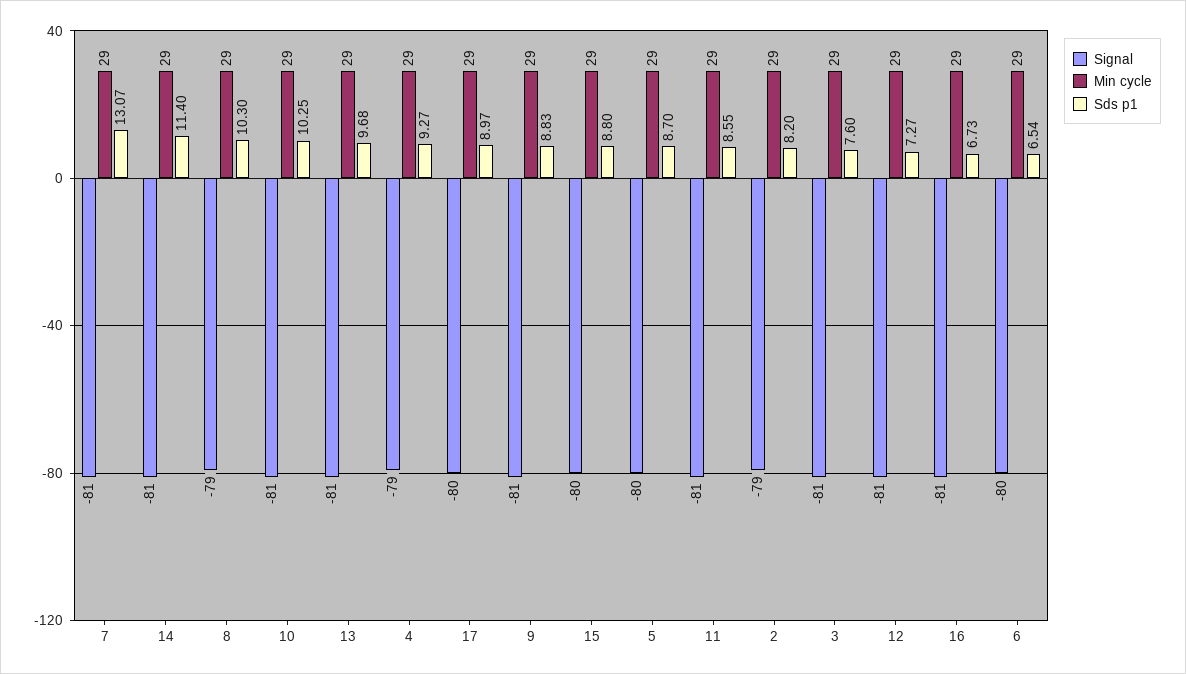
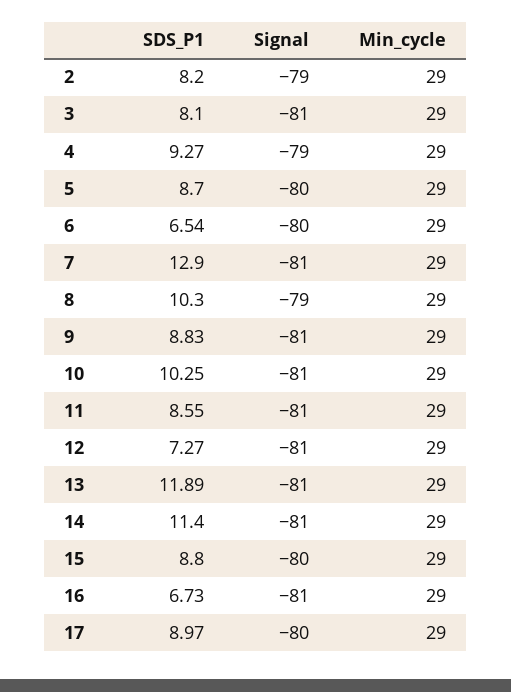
Sds p1, 7: 13.07 -> 12.9
Sds p1, 13: 9.68 -> 11.89
Sds p1, 3: 7.6 -> 8.1

